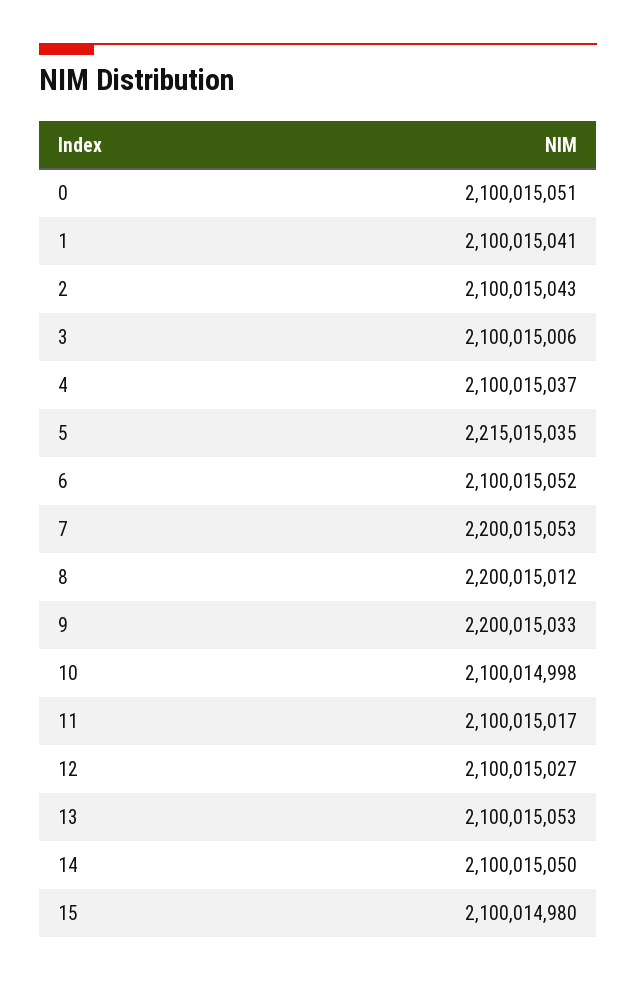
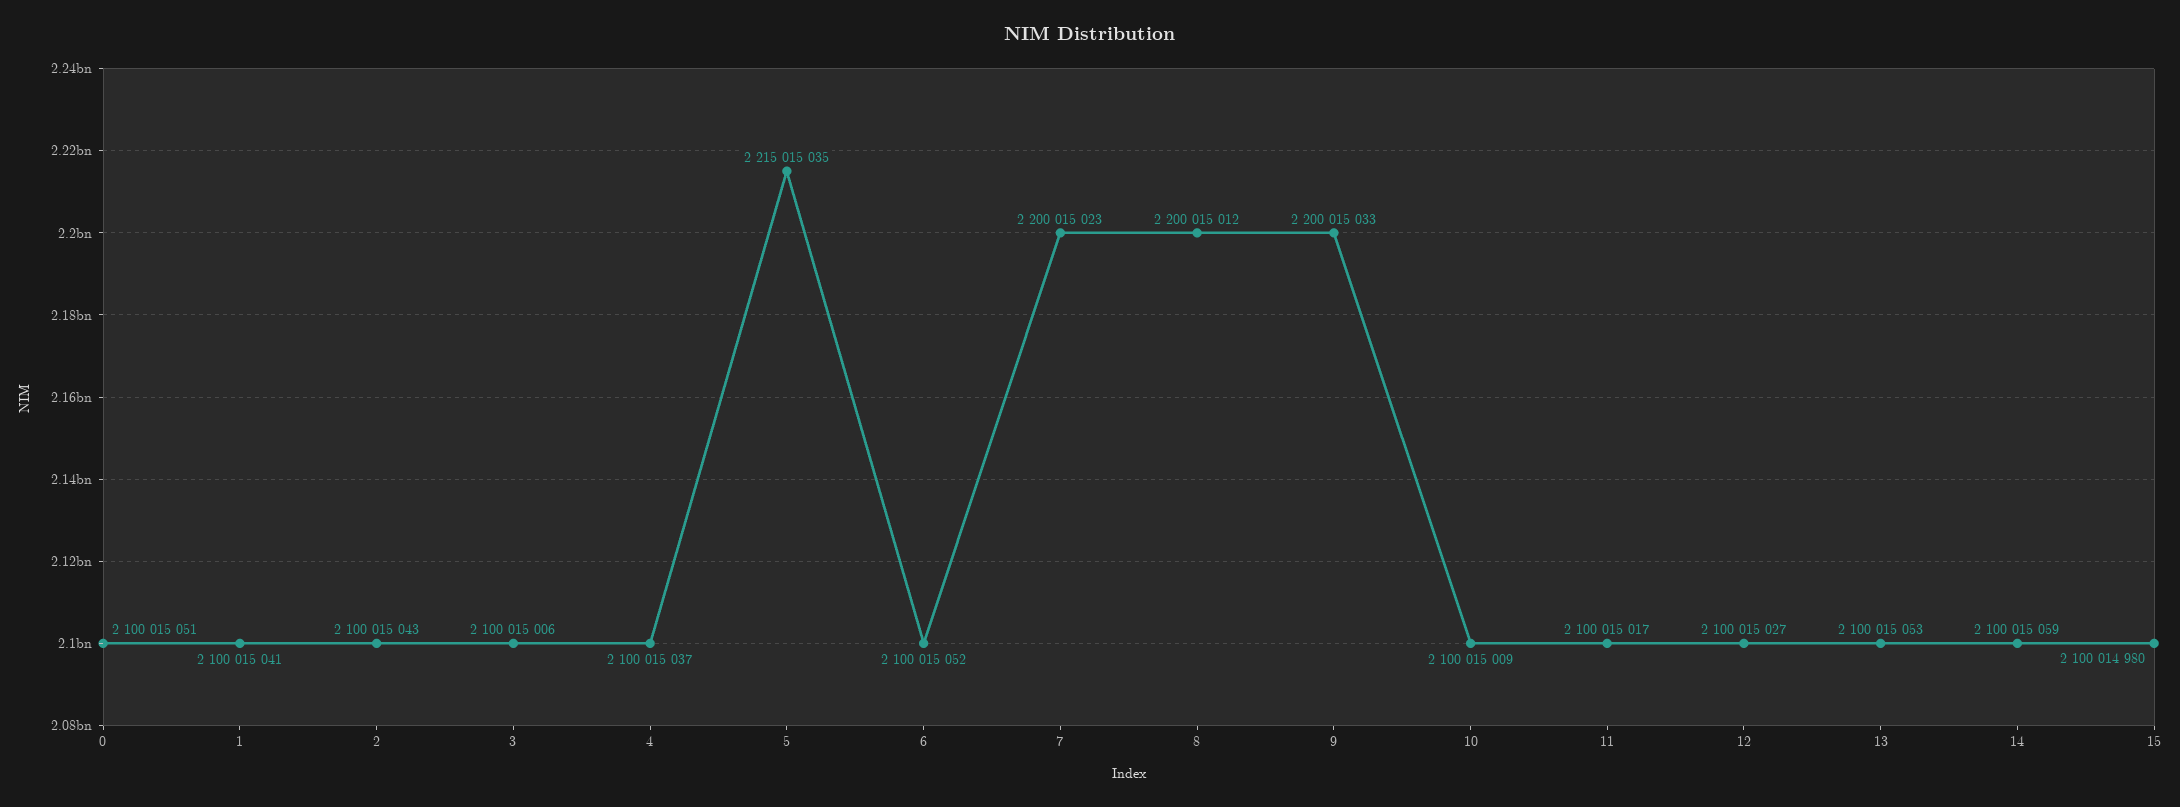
7: 2200015053 -> 2200015023
10: 2100014998 -> 2100015009
14: 2100015050 -> 2100015059

